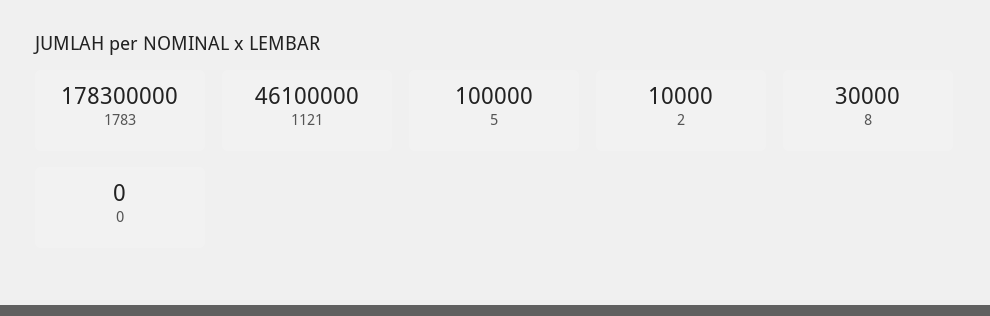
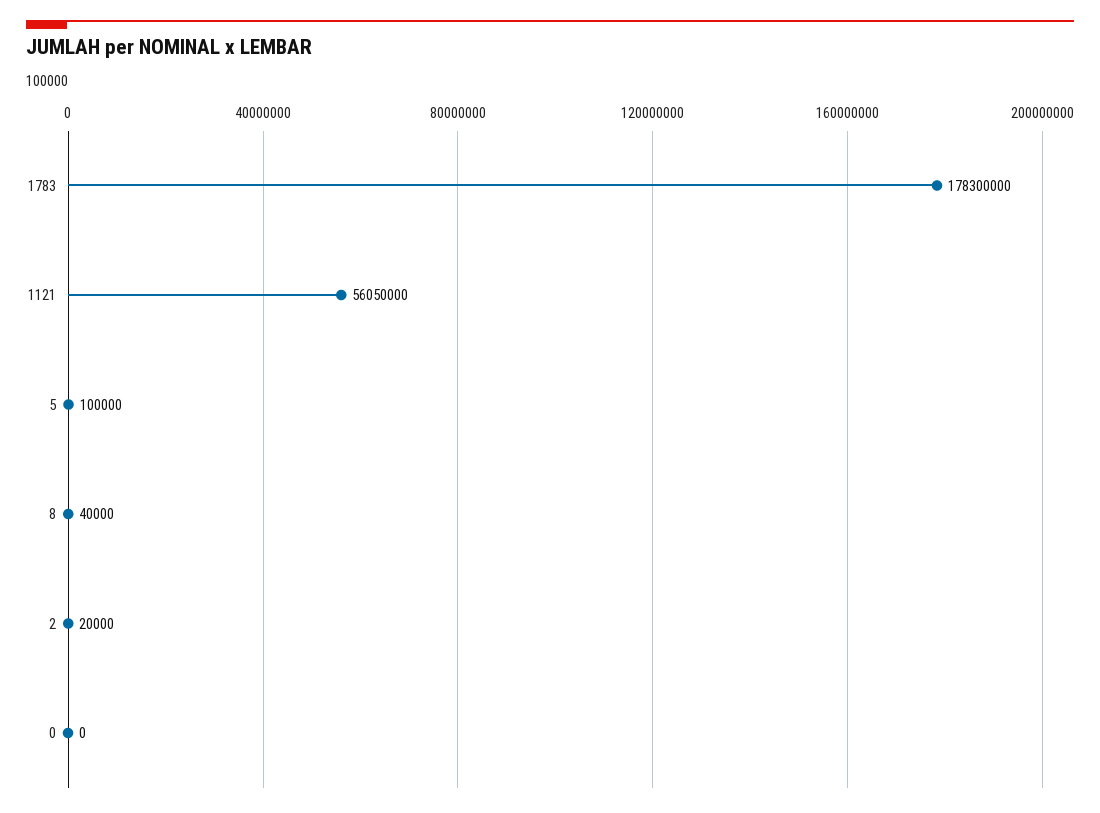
1121: 46100000 -> 56050000
2: 10000 -> 20000
8: 30000 -> 40000

